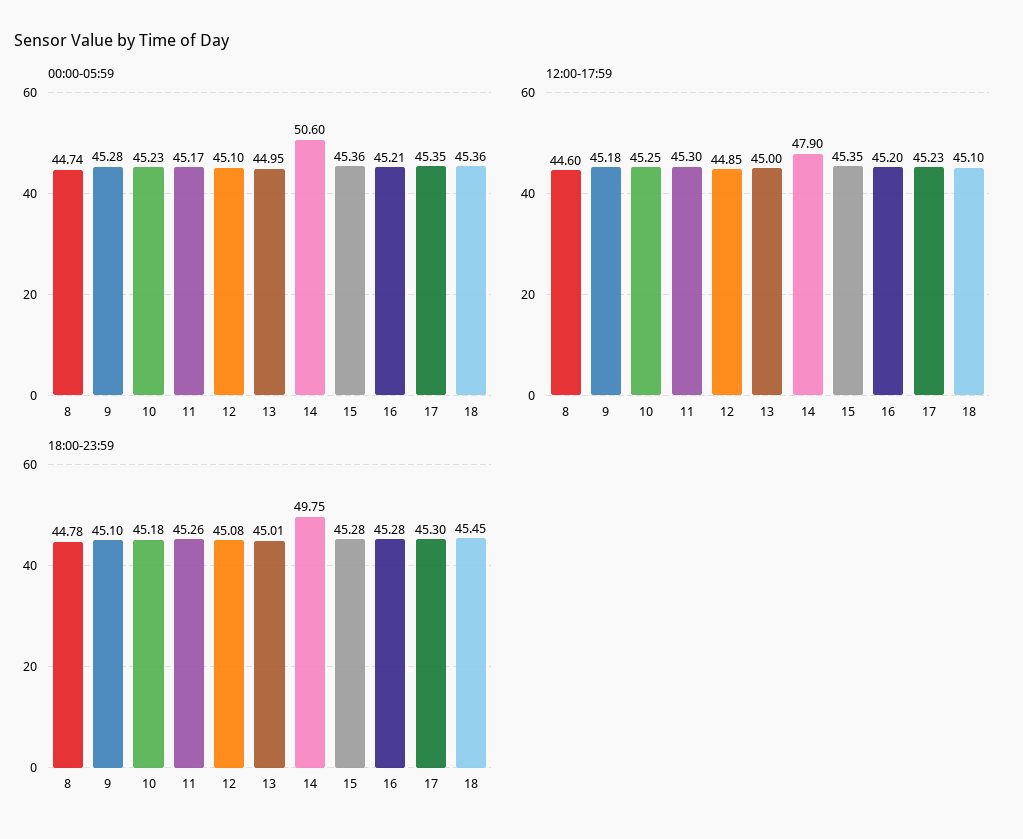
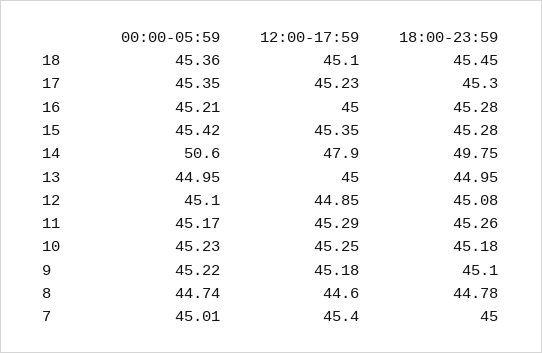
00:00-05:59, 9: 45.28 -> 45.22
00:00-05:59, 15: 45.36 -> 45.42
12:00-17:59, 11: 45.3 -> 45.29
12:00-17:59, 16: 45.2 -> 45
18:00-23:59, 13: 45.01 -> 44.95
00:00-05:59, 7: none -> 45.01
12:00-17:59, 7: none -> 45.4
18:00-23:59, 7: none -> 45

